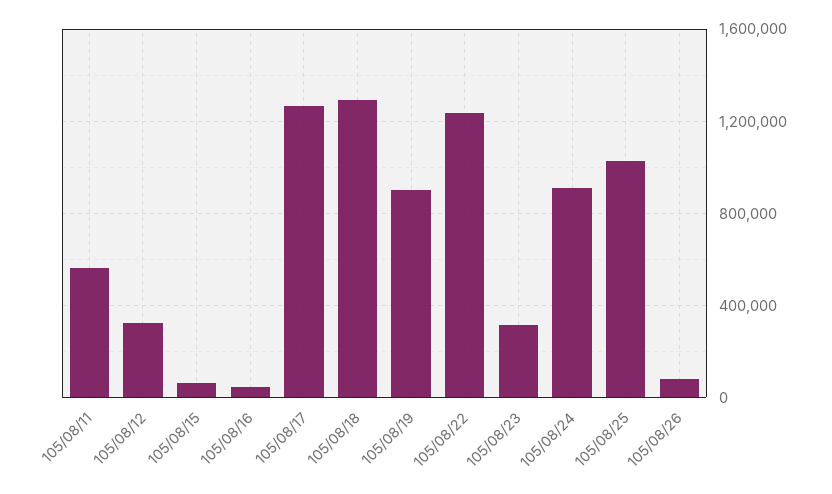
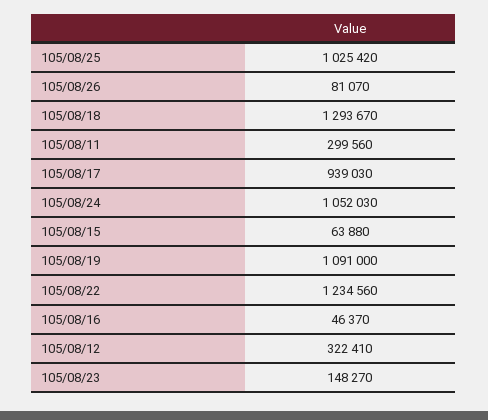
105/08/11: 550000 -> 299560
105/08/17: 1250000 -> 939030
105/08/19: 900000 -> 1091000
105/08/23: 300000 -> 148270
105/08/24: 900000 -> 1052030

